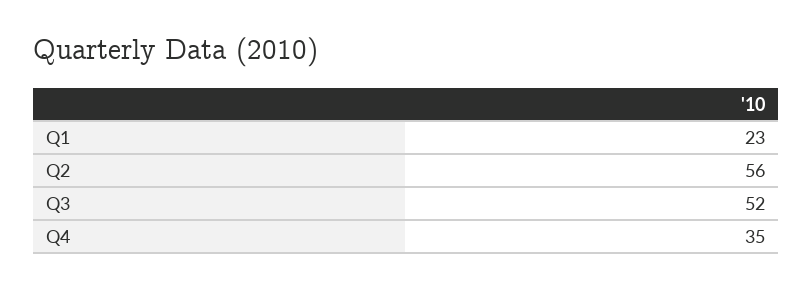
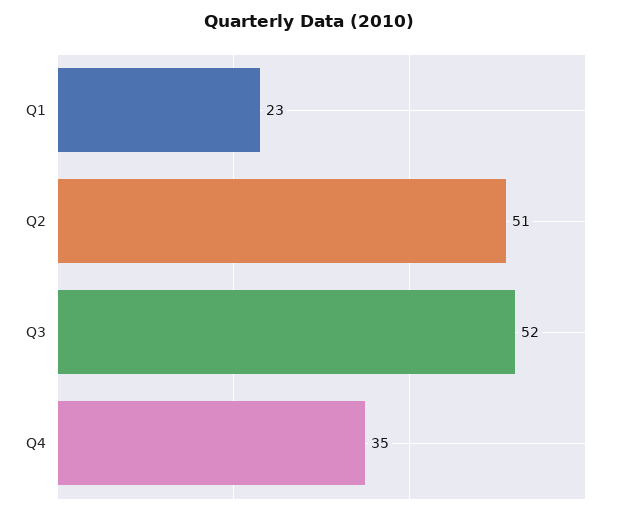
Q2: 56 -> 51

